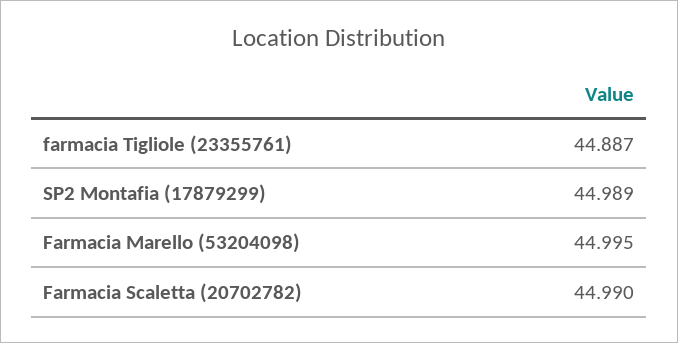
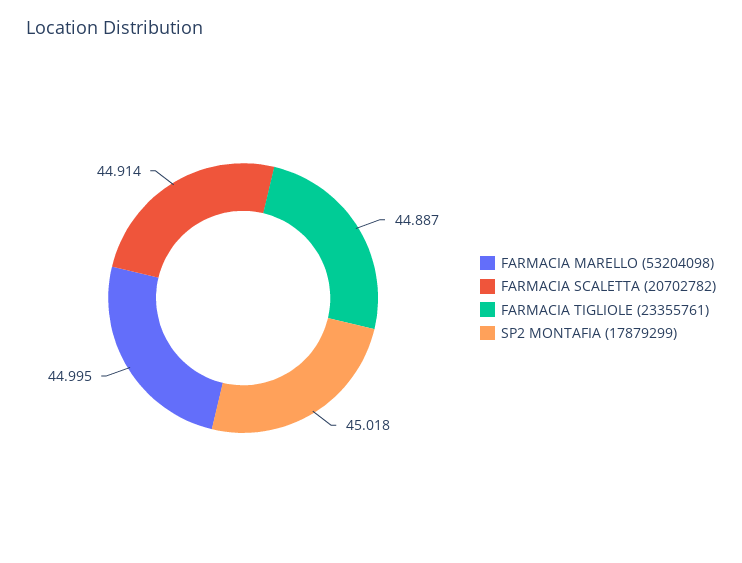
SP2 Montafia (17879299): 44.989 -> 45.018
Farmacia Scaletta (20702782): 44.99 -> 44.914

